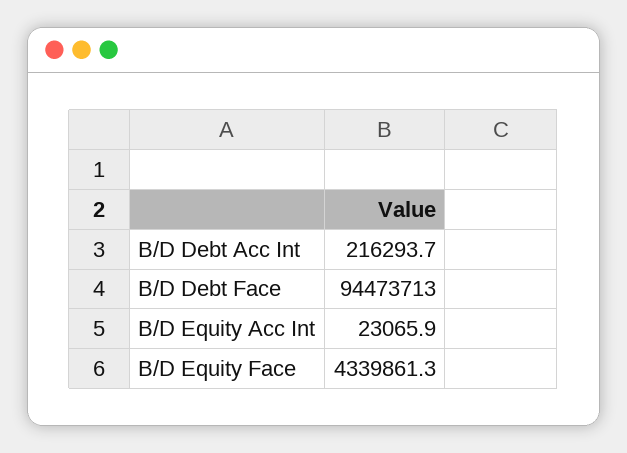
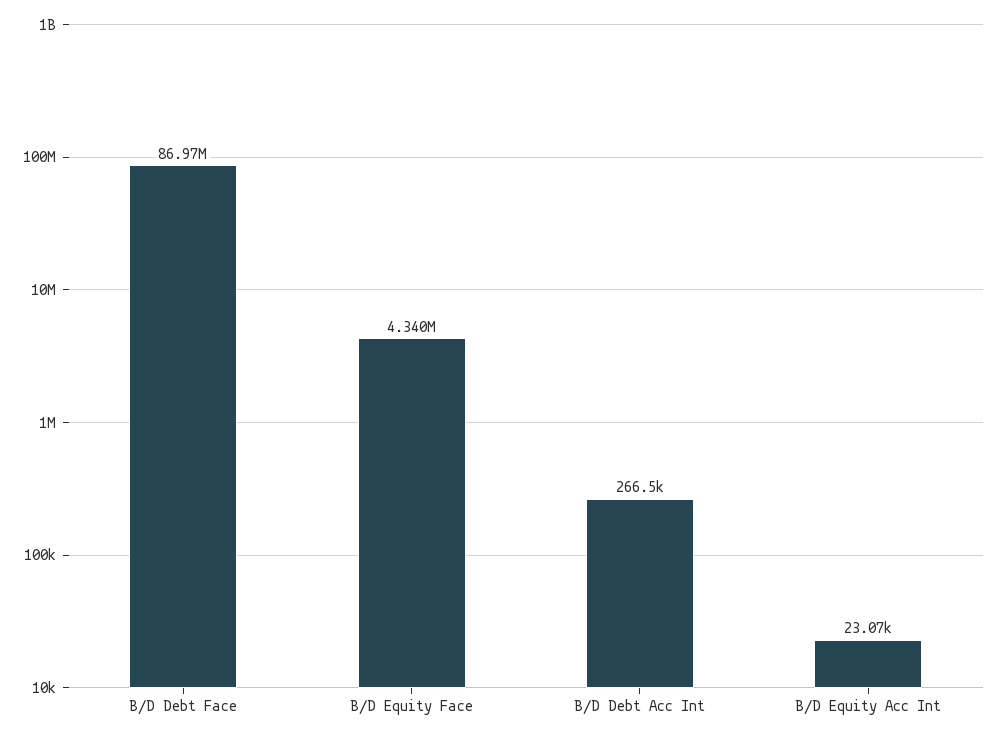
B/D Debt Acc Int: 216293.7 -> 266500
B/D Debt Face: 94473713 -> 86970000

